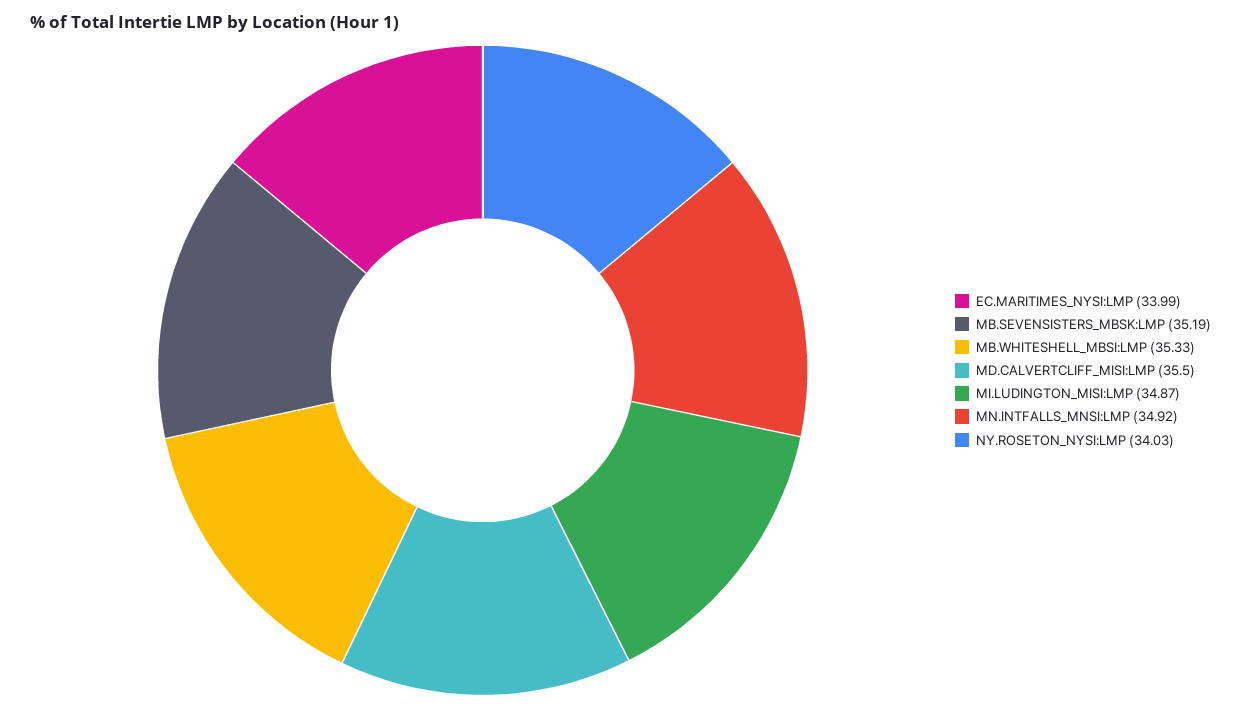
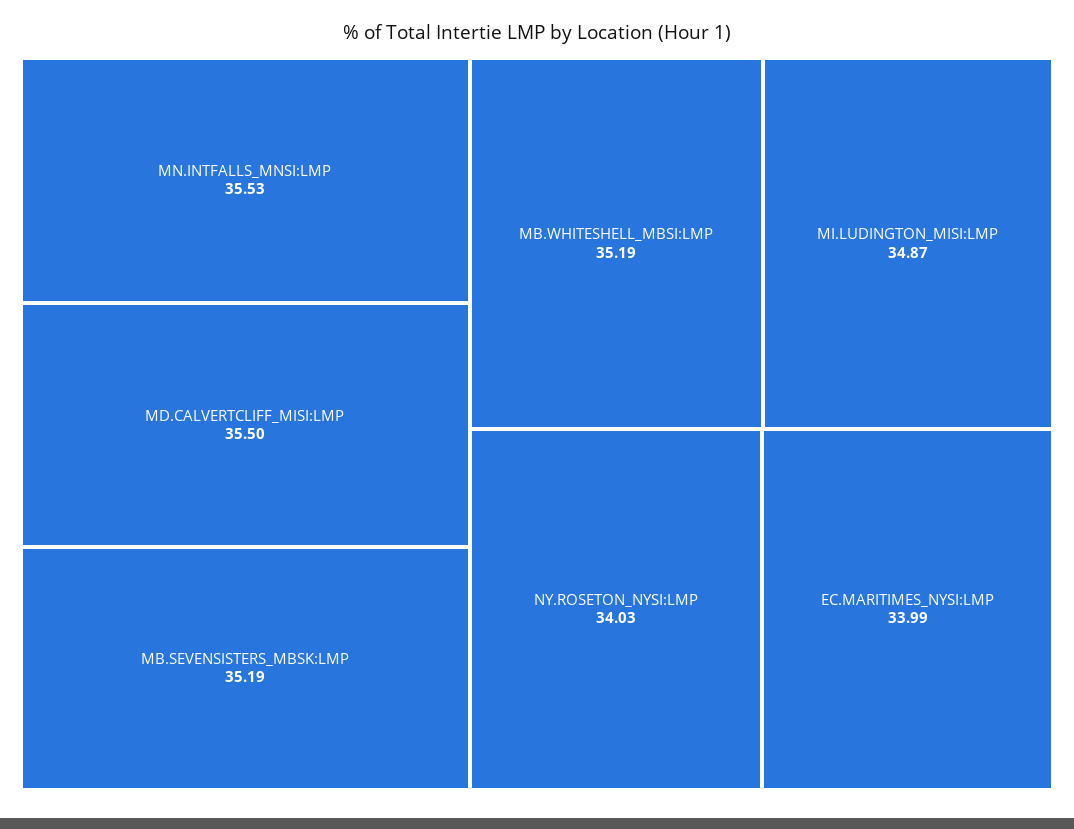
MB.WHITESHELL_MBSI:LMP: 35.33 -> 35.19
MN.INTFALLS_MNSI:LMP: 34.92 -> 35.53

